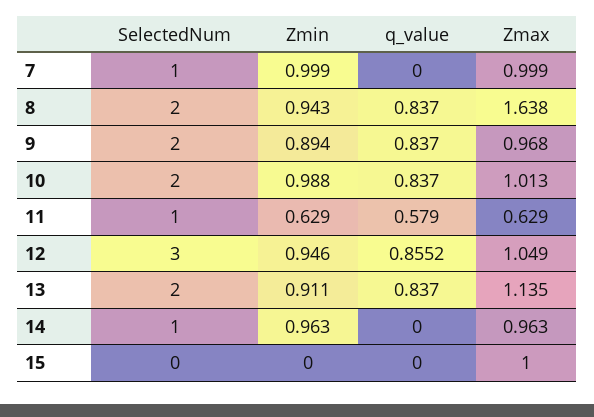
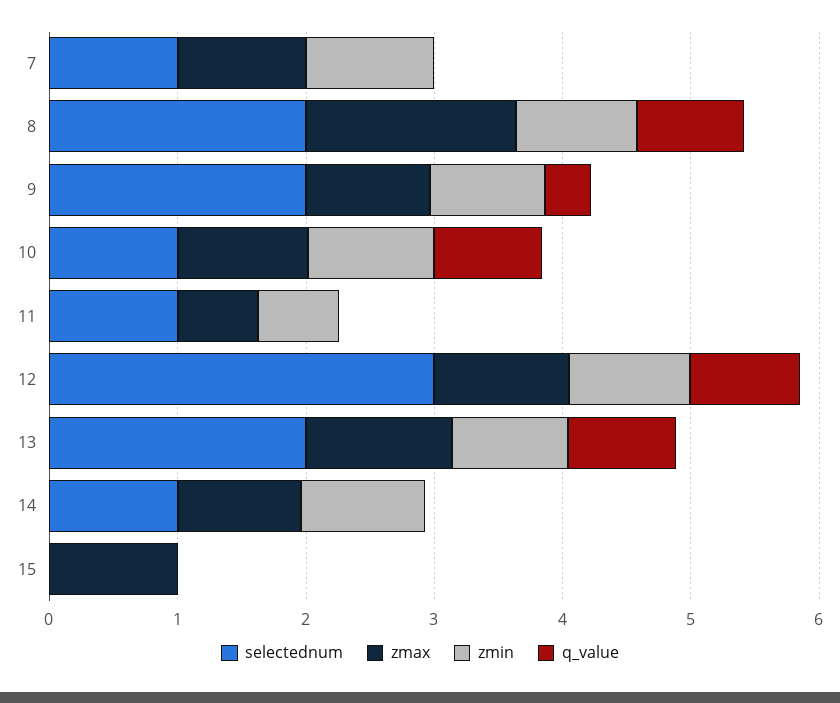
q_value, 9: 0.837 -> 0.4
SelectedNum, 10: 2 -> 1
q_value, 11: 0.579 -> 0

